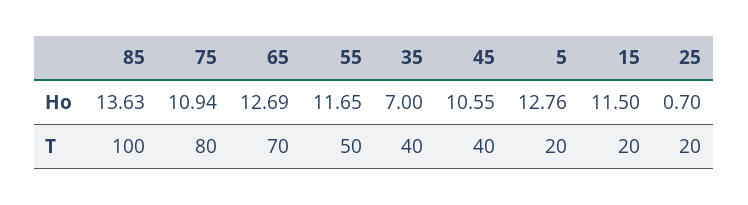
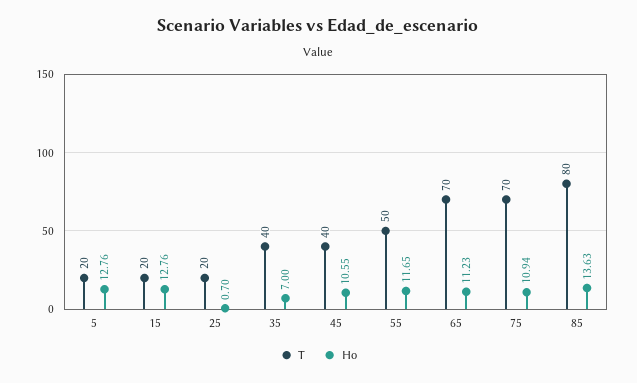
Ho, 65: 12.69 -> 11.23
Ho, 15: 11.5 -> 12.76
T, 85: 100 -> 80
T, 75: 80 -> 70

